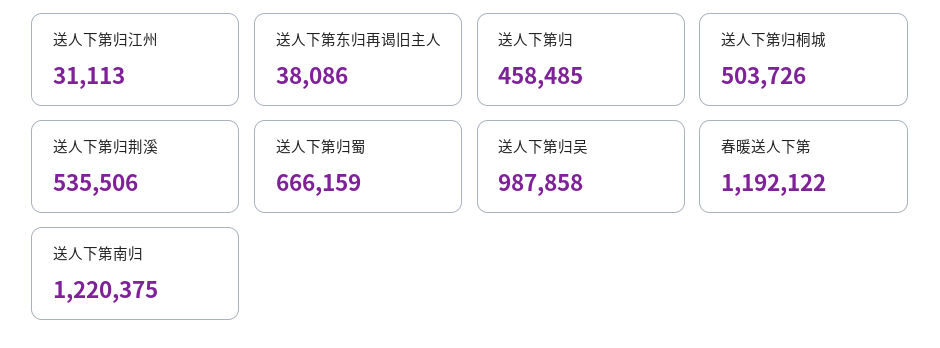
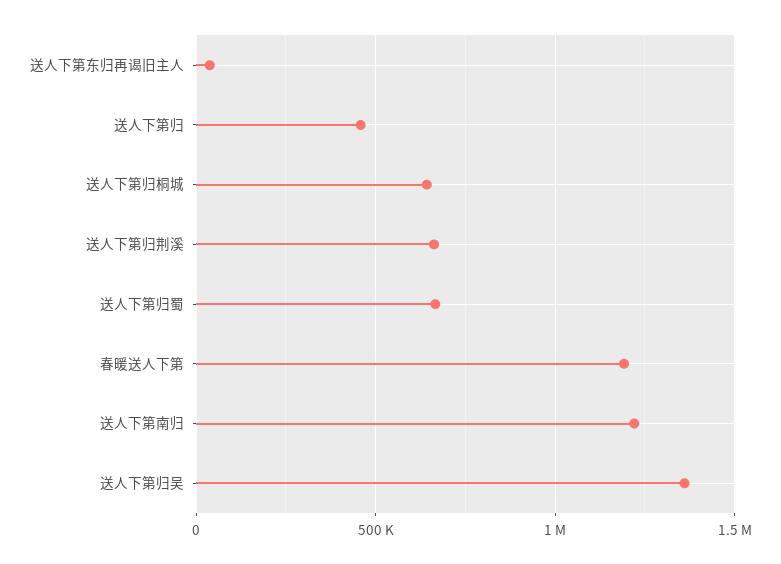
送人下第归江州: 31113 -> none
送人下第归桐城: 503726 -> 650000
送人下第归荆溪: 535506 -> 650000
送人下第归吴: 987858 -> 1350000

